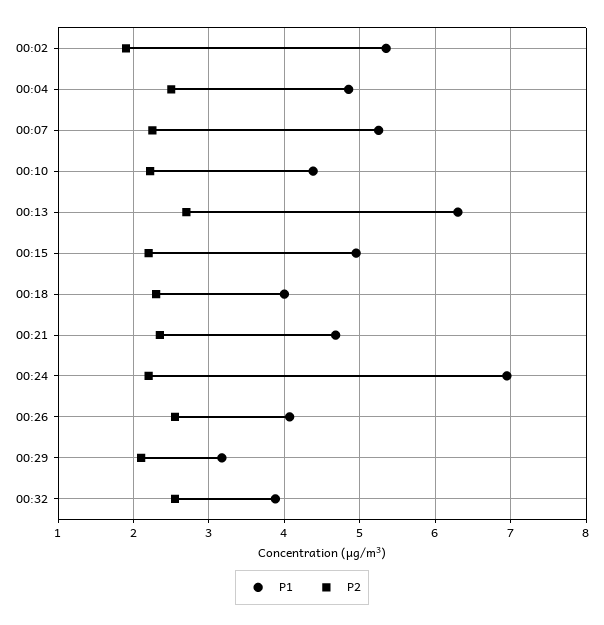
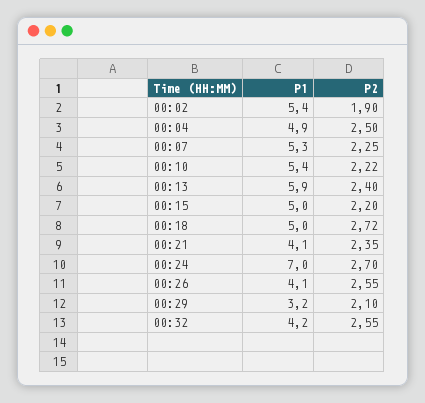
P1, 00:10: 4.4 -> 5.4
P1, 00:13: 6.3 -> 5.9
P2, 00:13: 2.7 -> 2.4
P1, 00:18: 4 -> 5
P2, 00:18: 2.3 -> 2.72
P1, 00:21: 4.7 -> 4.1
P2, 00:24: 2.2 -> 2.7
P1, 00:32: 3.9 -> 4.2

